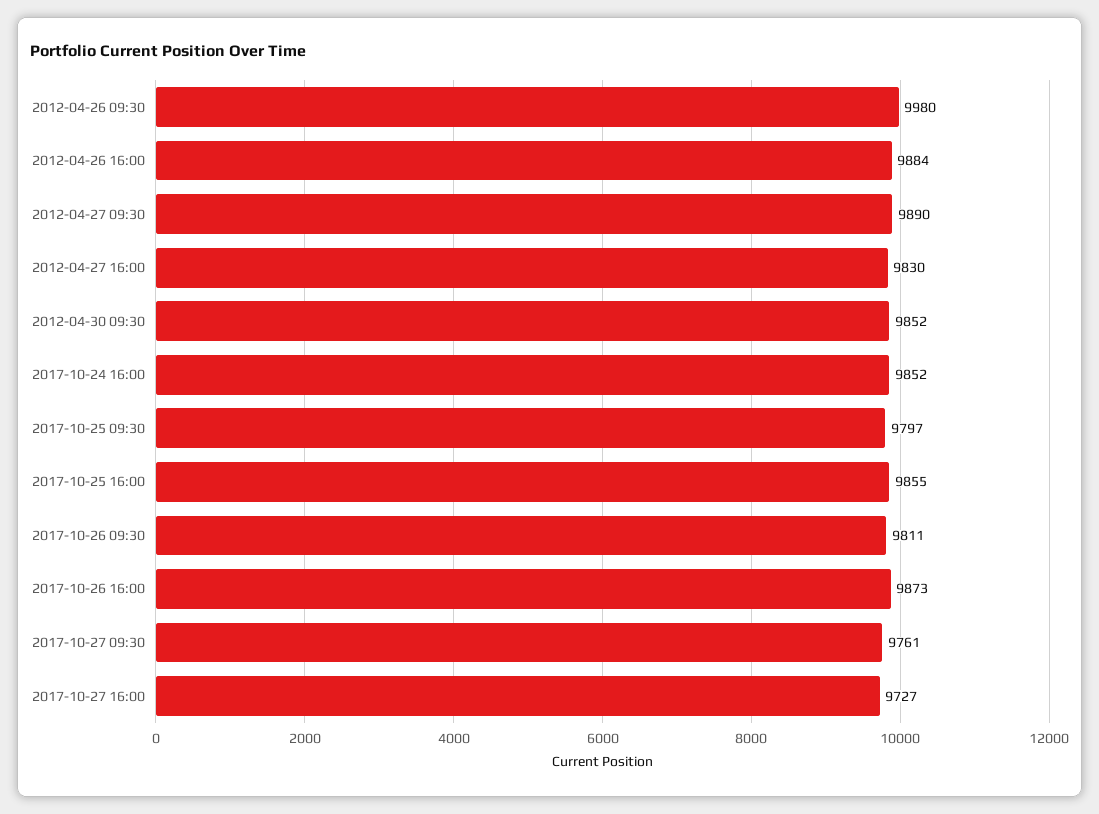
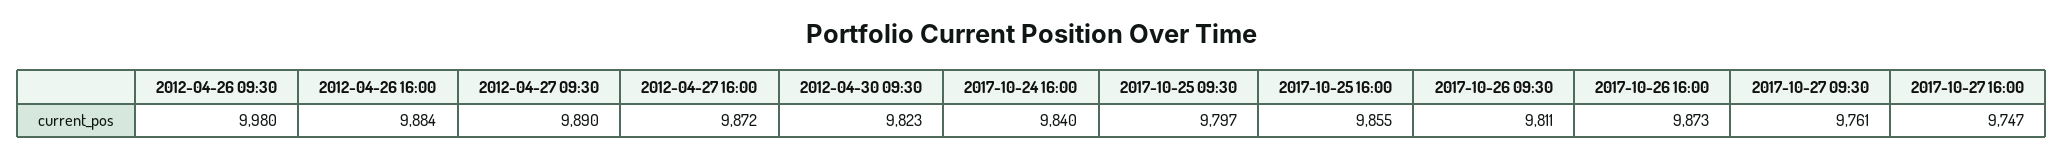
2012-04-27 16:00: 9830 -> 9872
2012-04-30 09:30: 9852 -> 9823
2017-10-24 16:00: 9852 -> 9840
2017-10-27 16:00: 9727 -> 9747

